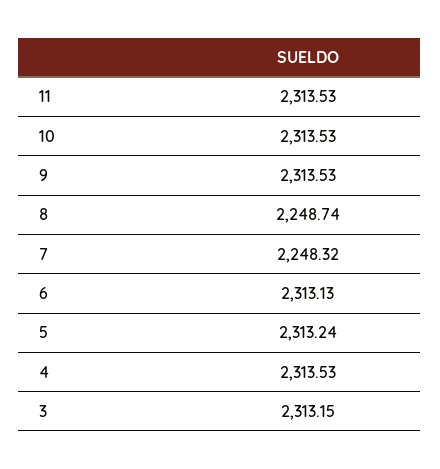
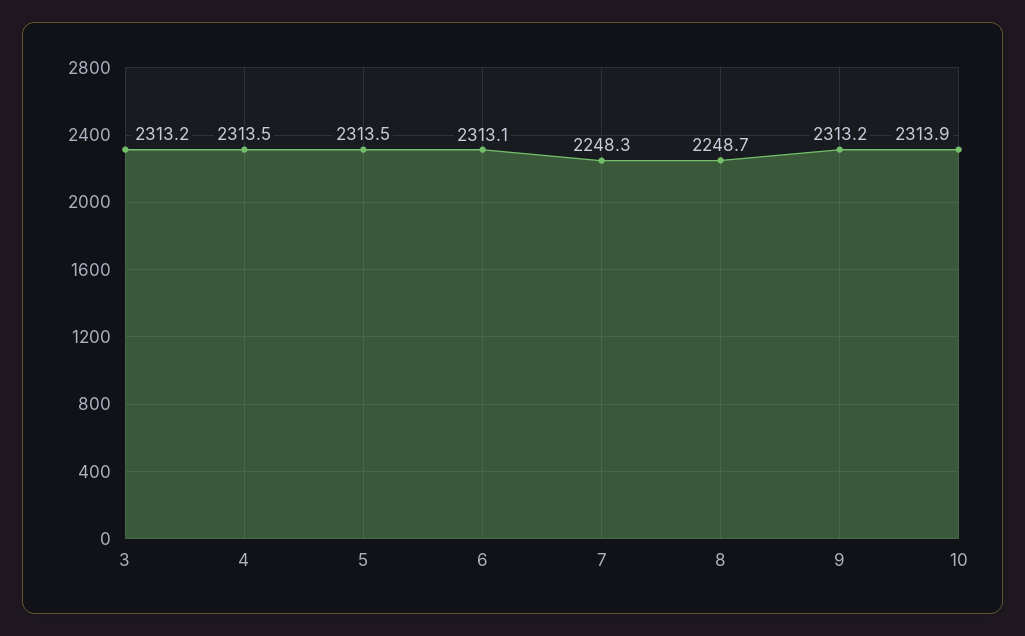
11: 2313.53 -> none
10: 2313.53 -> 2313.9
9: 2313.53 -> 2313.2
5: 2313.24 -> 2313.5

